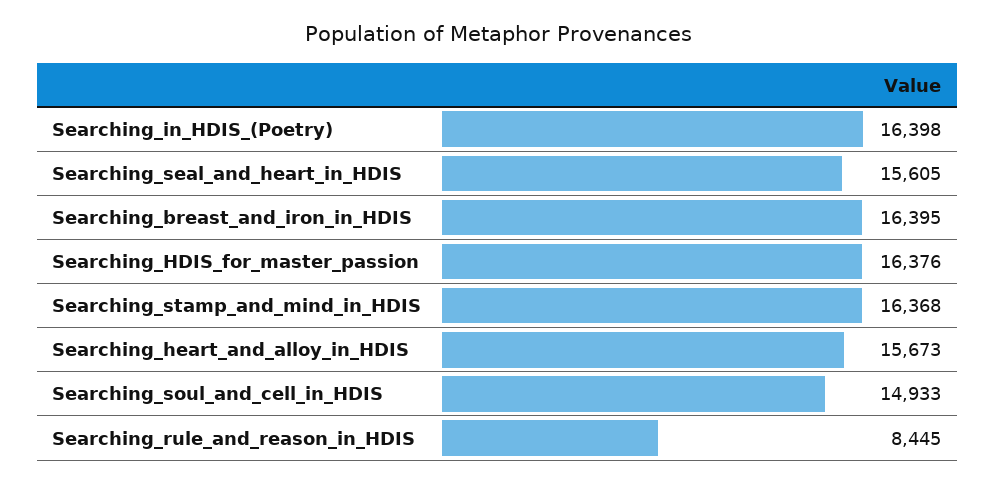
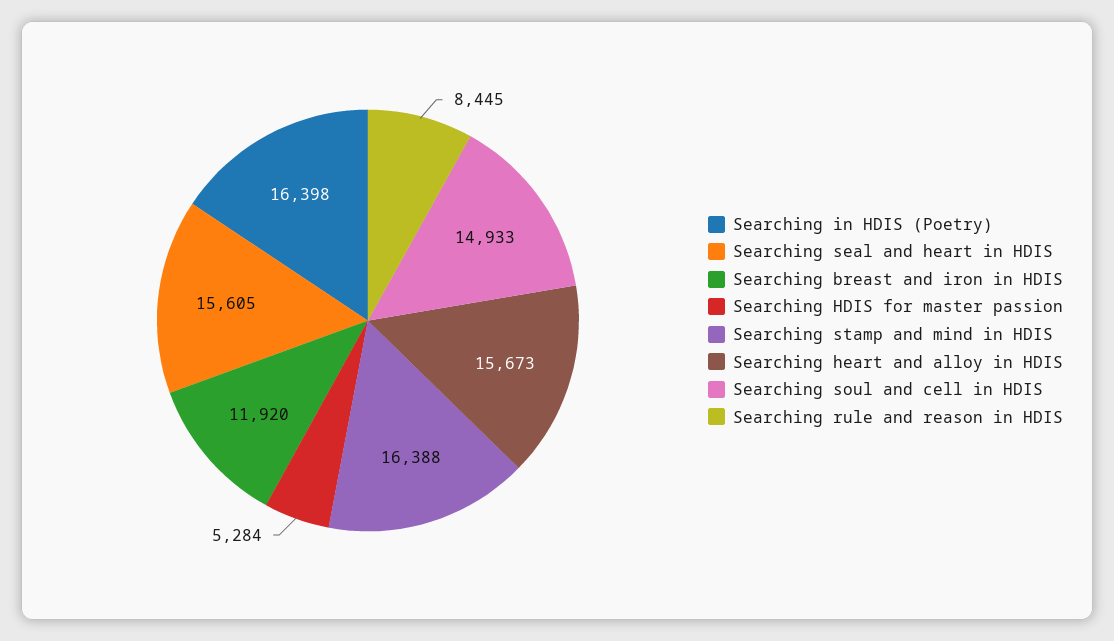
Searching_breast_and_iron_in_HDIS: 16395 -> 11920
Searching_HDIS_for_master_passion: 16376 -> 5284
Searching_stamp_and_mind_in_HDIS: 16368 -> 16388

